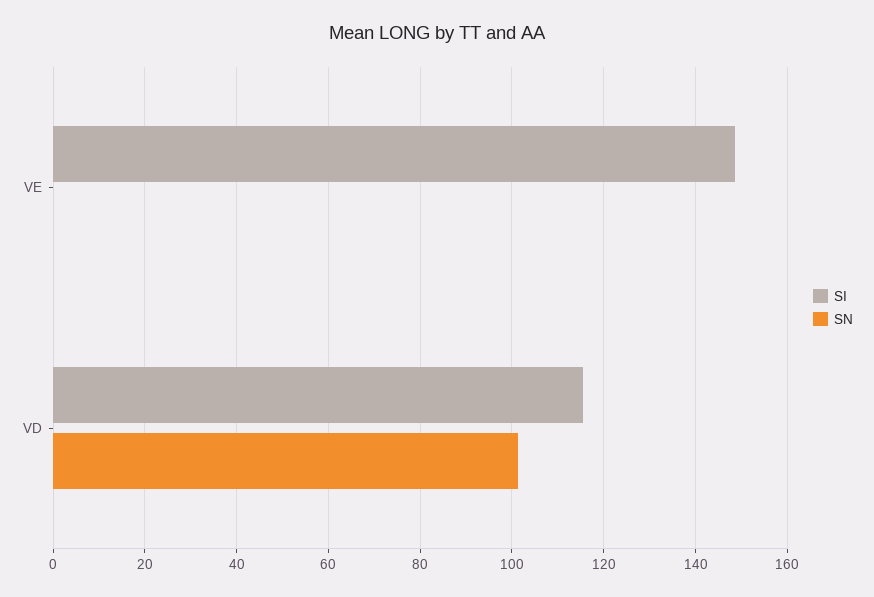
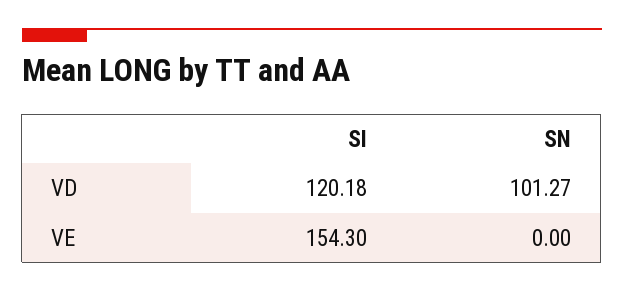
SI, VE: 148 -> 154.3
SI, VD: 116 -> 120.18

